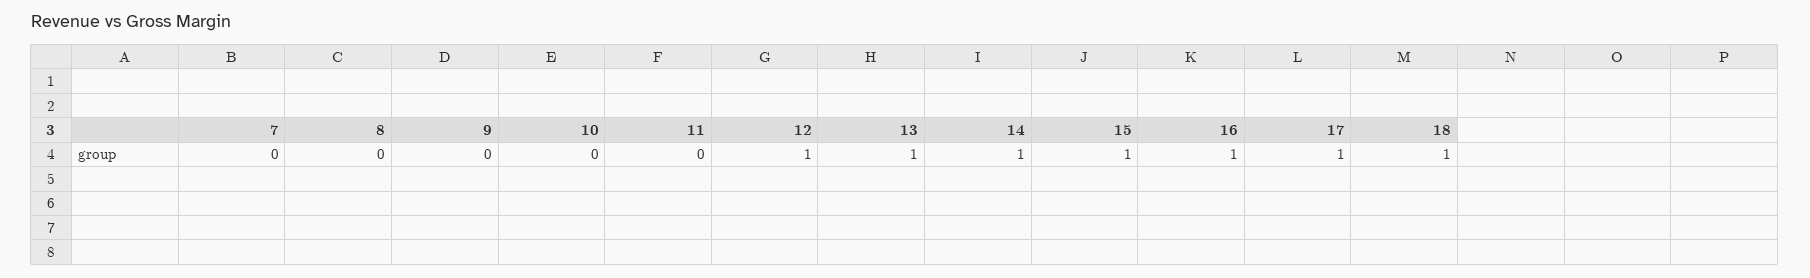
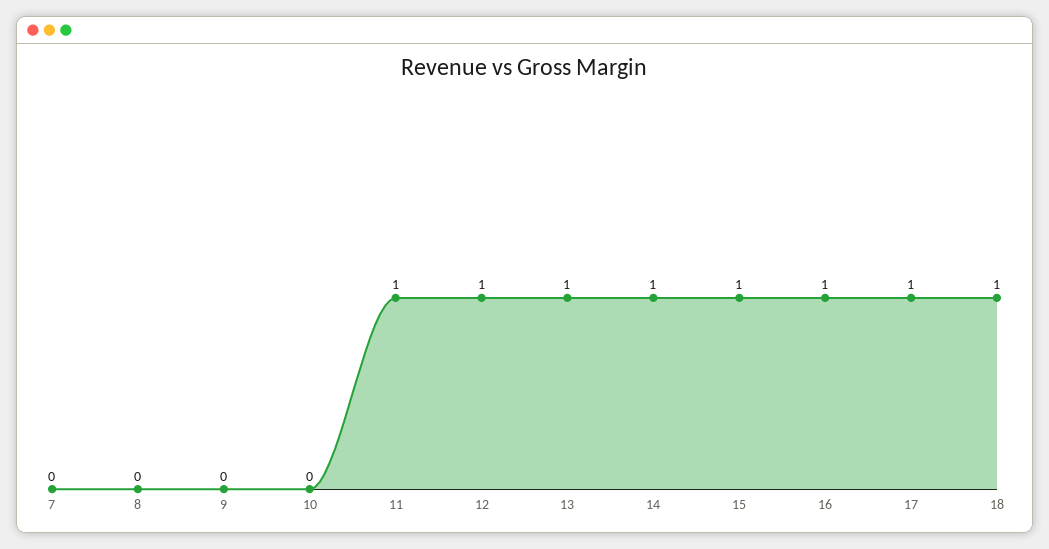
11: 0 -> 1

